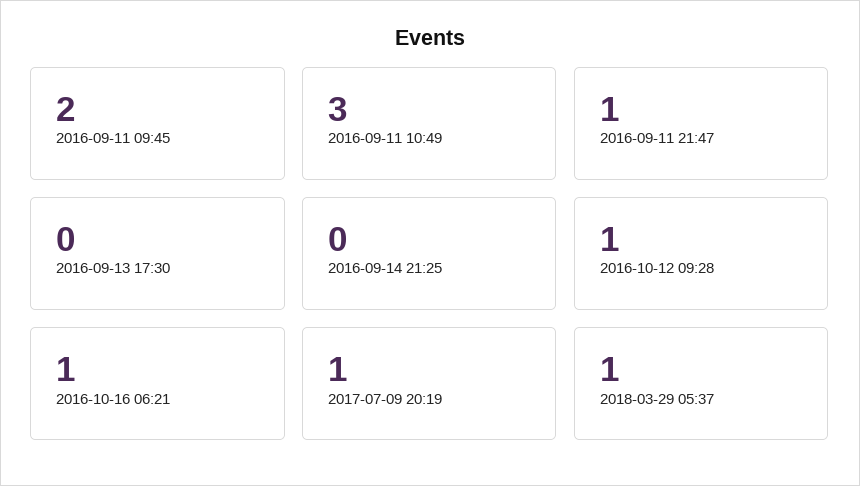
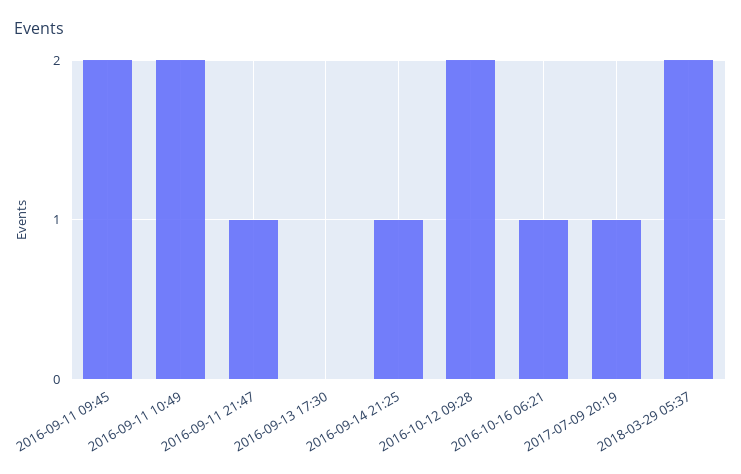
2016-09-11 10:49: 3 -> 2
2016-09-14 21:25: 0 -> 1
2016-10-12 09:28: 1 -> 2
2018-03-29 05:37: 1 -> 2

